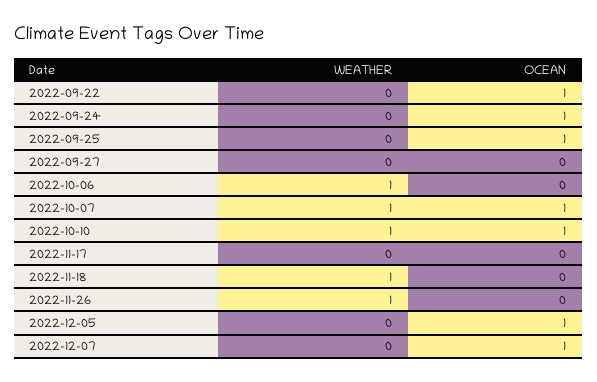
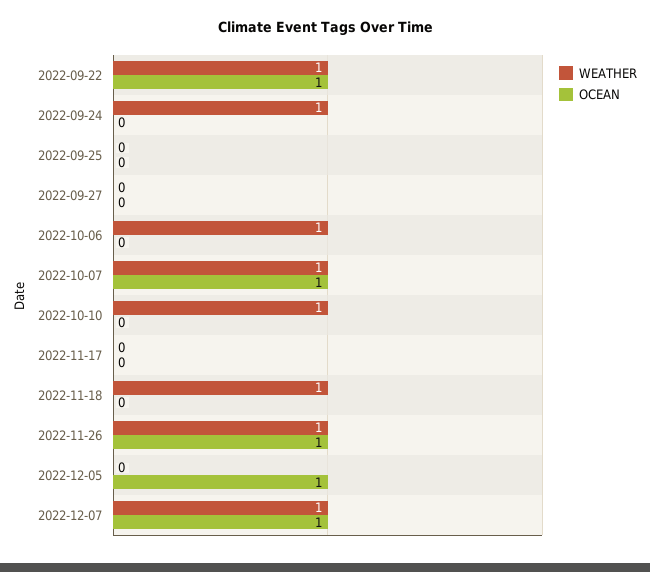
WEATHER, 2022-09-22: 0 -> 1
WEATHER, 2022-09-24: 0 -> 1
OCEAN, 2022-09-24: 1 -> 0
OCEAN, 2022-09-25: 1 -> 0
OCEAN, 2022-10-10: 1 -> 0
OCEAN, 2022-11-26: 0 -> 1
WEATHER, 2022-12-07: 0 -> 1

